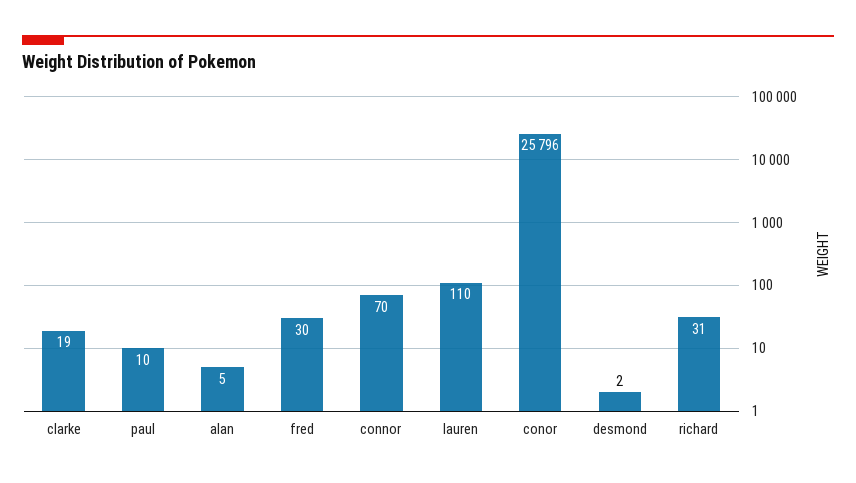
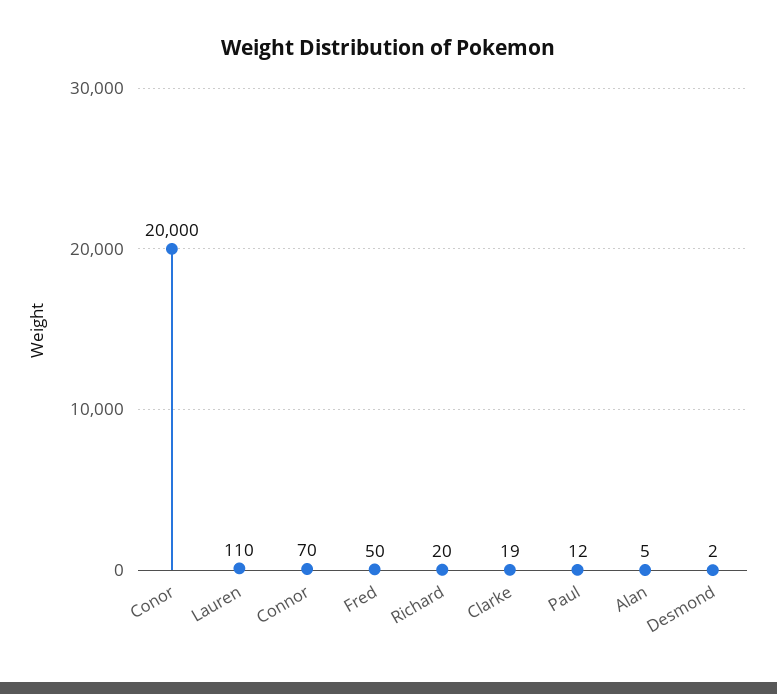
paul: 10 -> 12
fred: 30 -> 50
conor: 25796 -> 20000
richard: 31 -> 20

